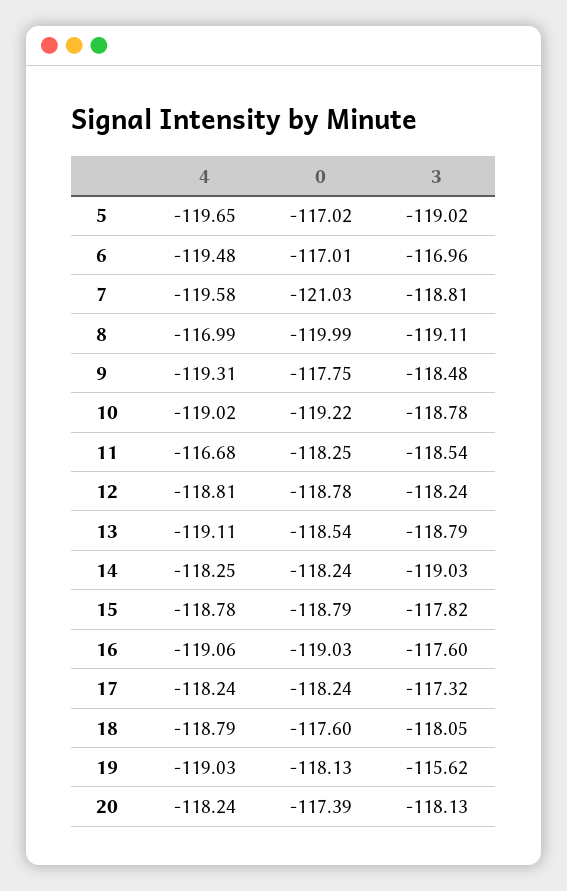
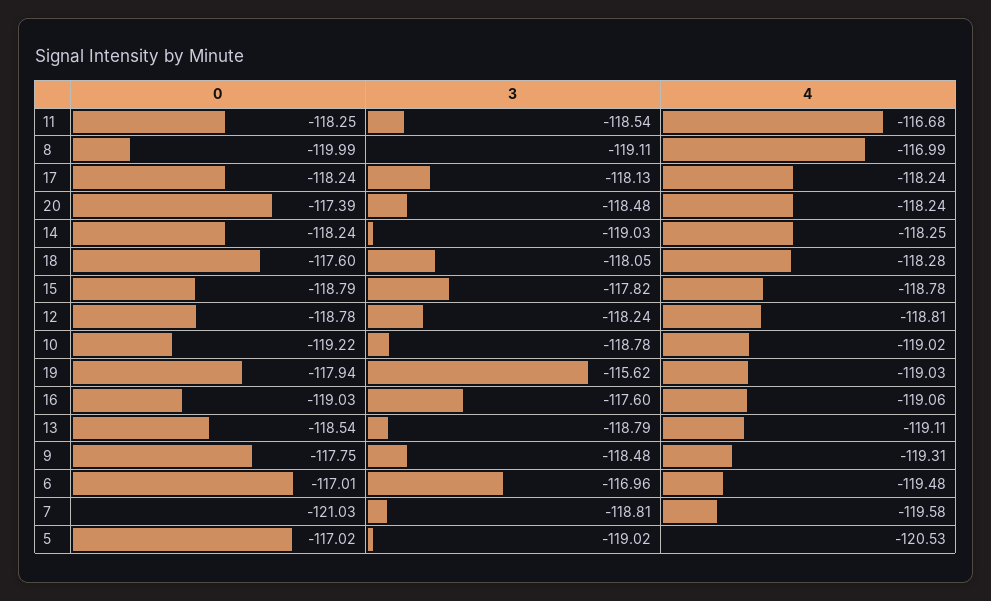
4, 5: -119.65 -> -120.53
3, 17: -117.32 -> -118.13
4, 18: -118.79 -> -118.28
0, 19: -118.13 -> -117.94
3, 20: -118.13 -> -118.48

